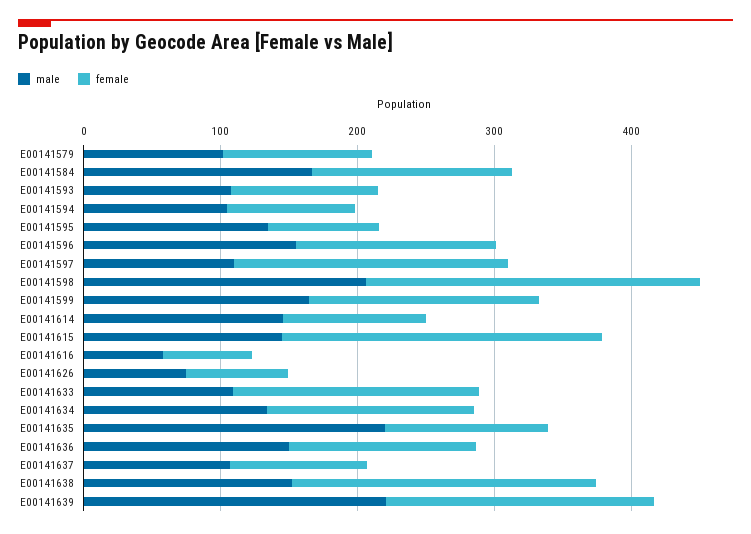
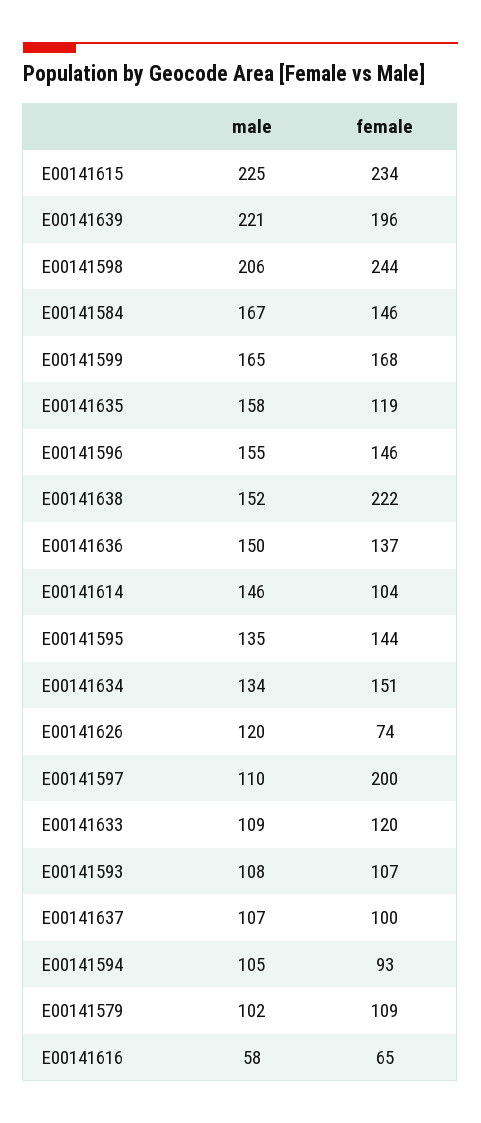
female, E00141595: 80 -> 144
male, E00141615: 140 -> 225
male, E00141626: 80 -> 120
female, E00141633: 180 -> 120
male, E00141635: 220 -> 158

